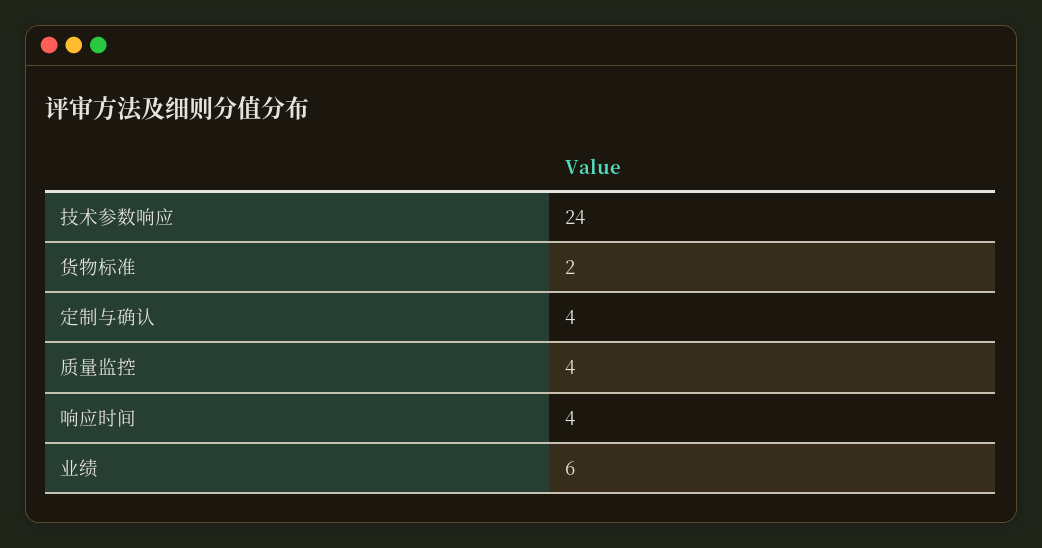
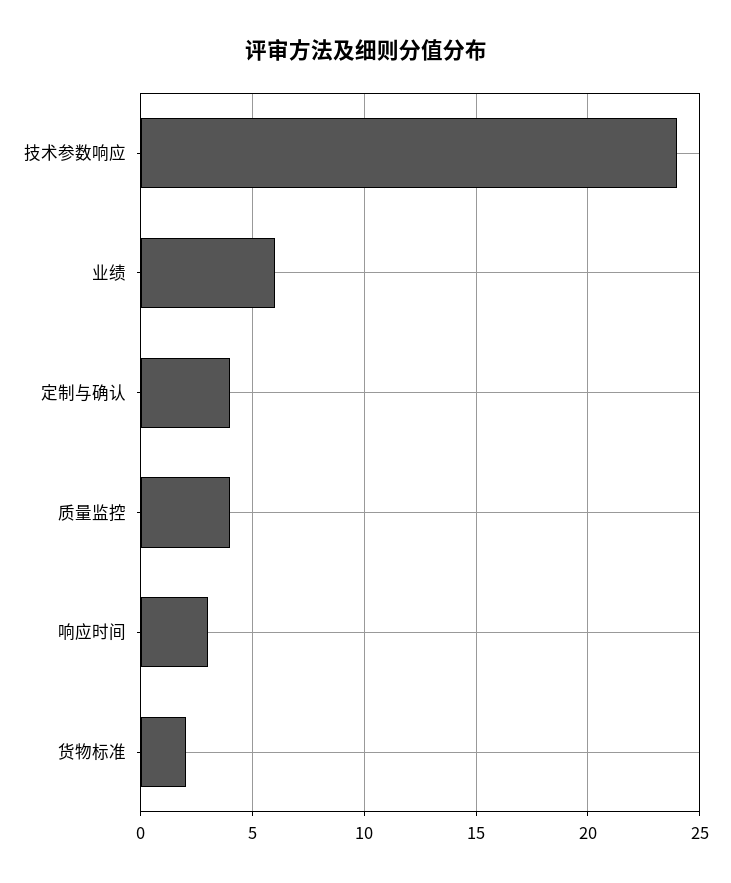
响应时间: 4 -> 3

